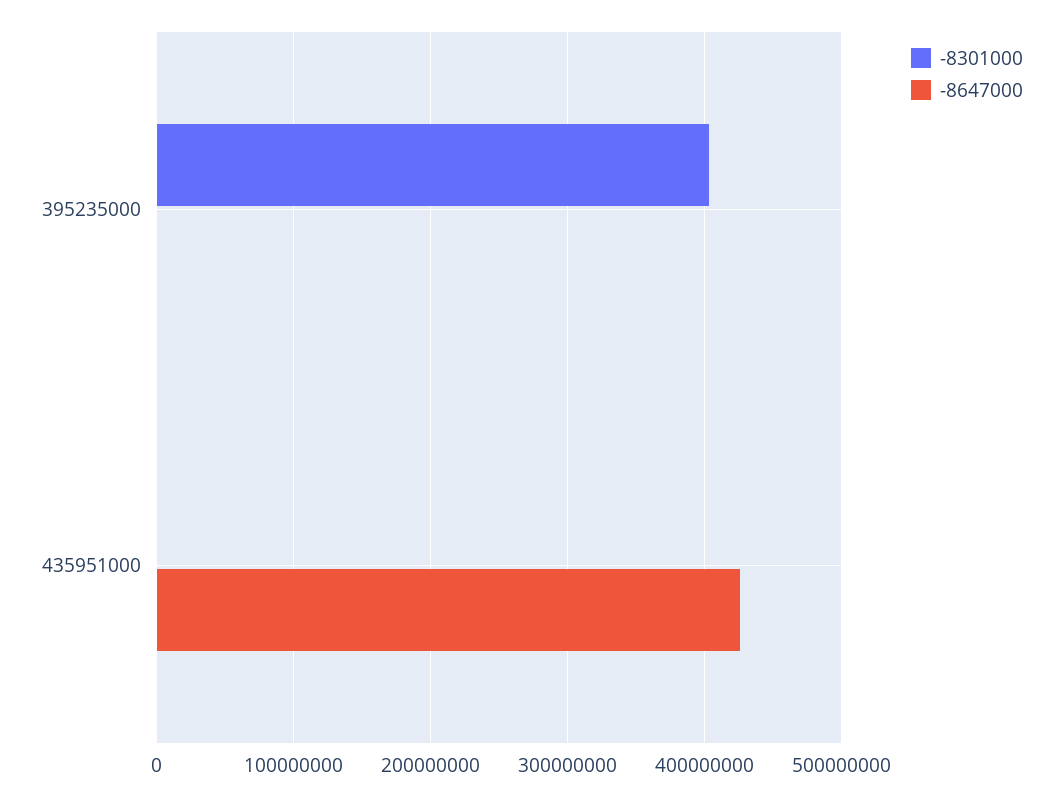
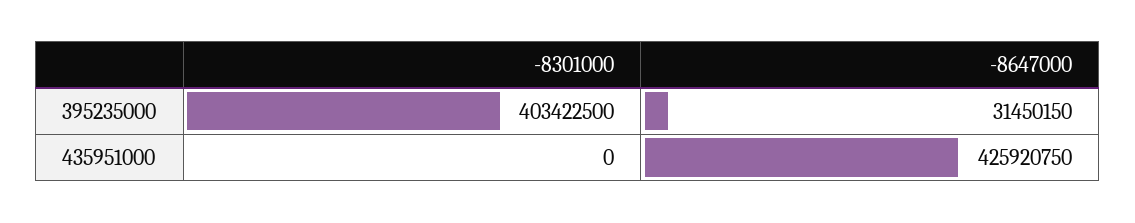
-8647000, 395235000: 0 -> 31450150

